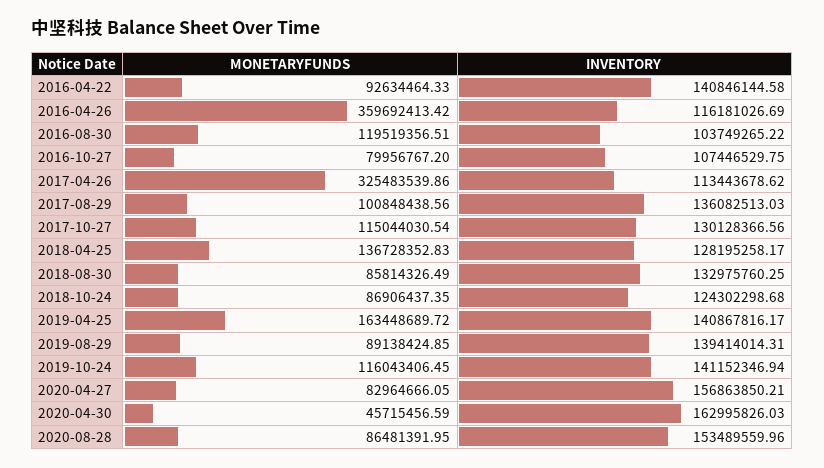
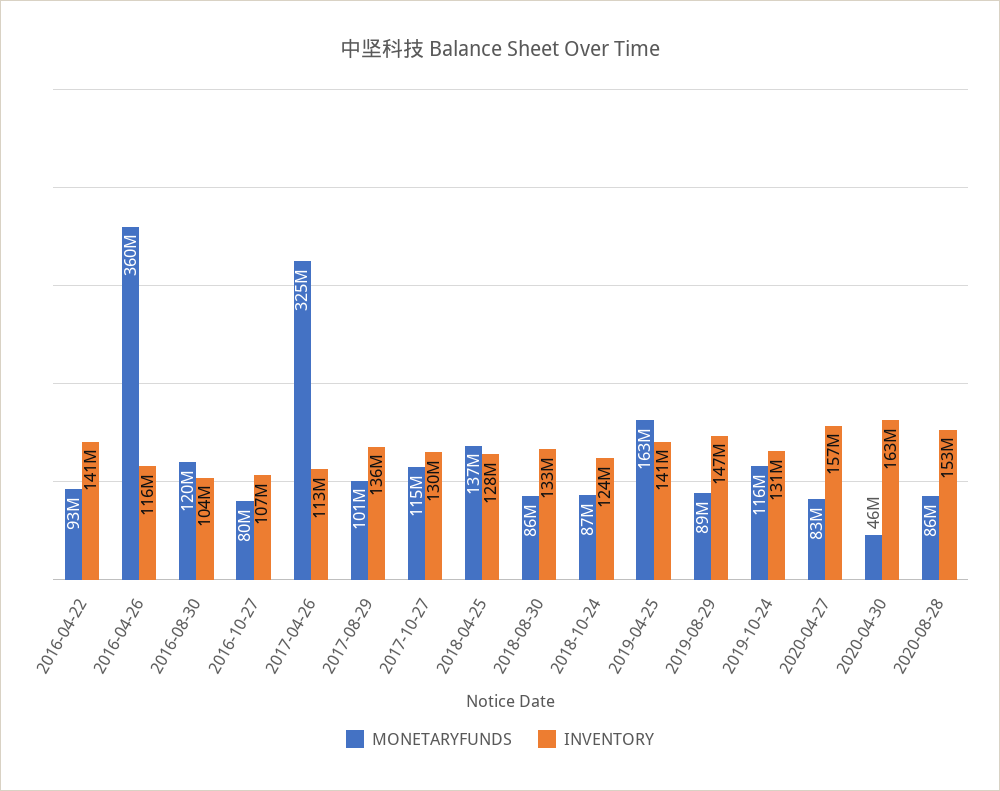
INVENTORY, 2019-08-29: 139414014.31 -> 147000000
INVENTORY, 2019-10-24: 141152346.94 -> 131000000

